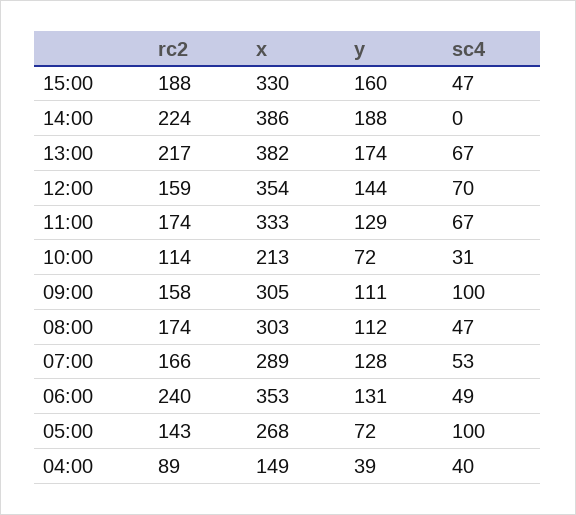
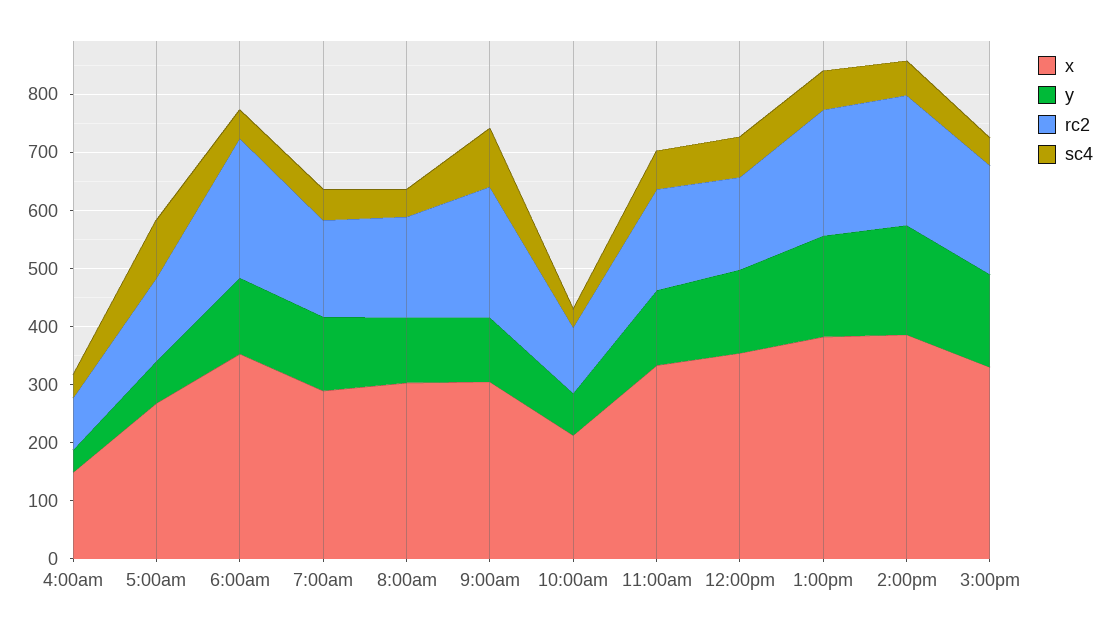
sc4, 14:00: 0 -> 60
rc2, 09:00: 158 -> 220

